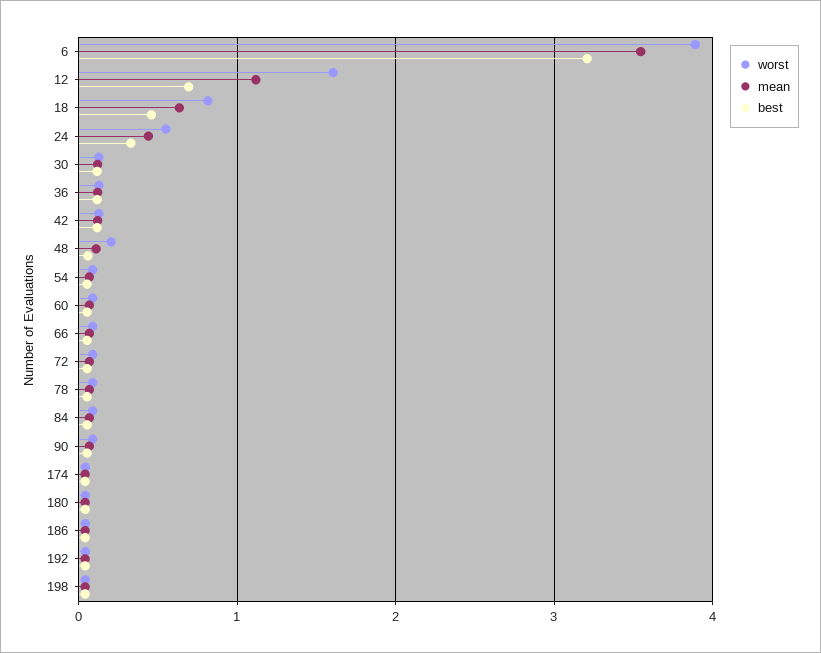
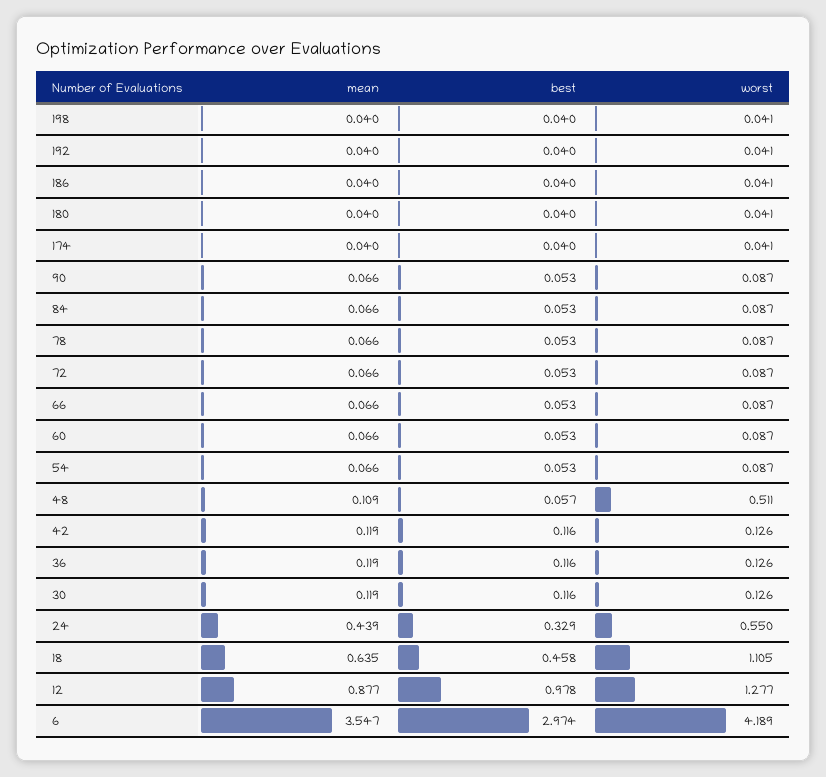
worst, 6: 3.9 -> 4.189
best, 6: 3.2 -> 2.974
worst, 12: 1.6 -> 1.277
mean, 12: 1.1 -> 0.877
best, 12: 0.7 -> 0.978
worst, 18: 0.8 -> 1.105
worst, 48: 0.2 -> 0.511

